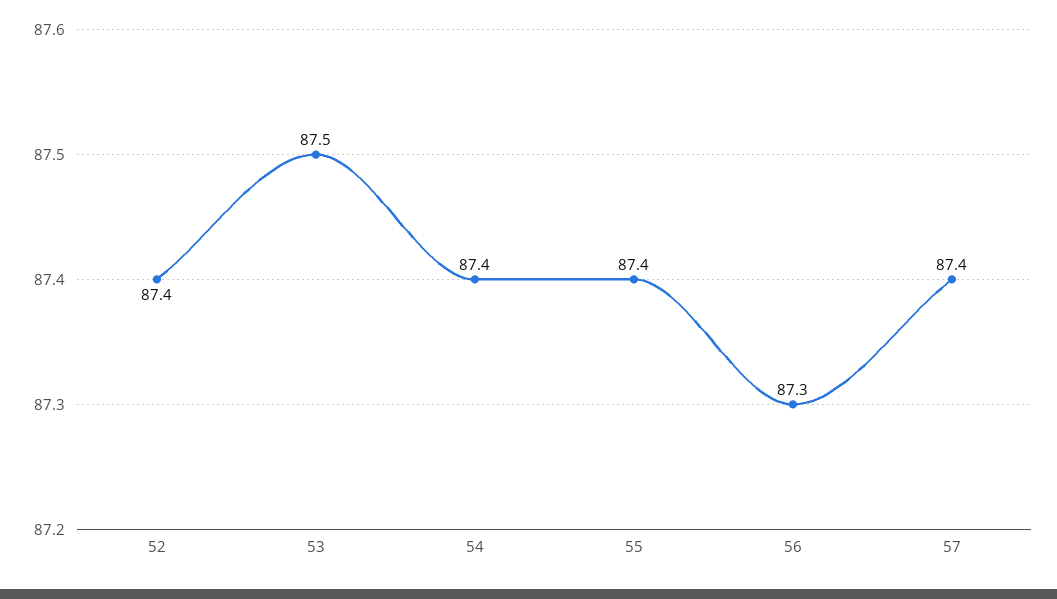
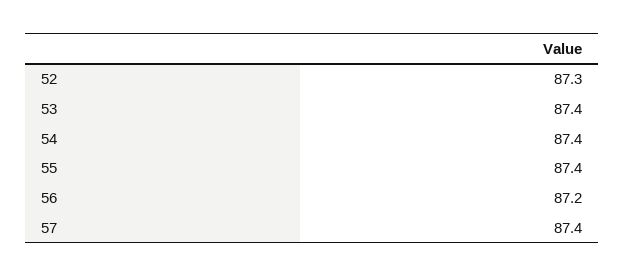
52: 87.4 -> 87.3
53: 87.5 -> 87.4
56: 87.3 -> 87.2

